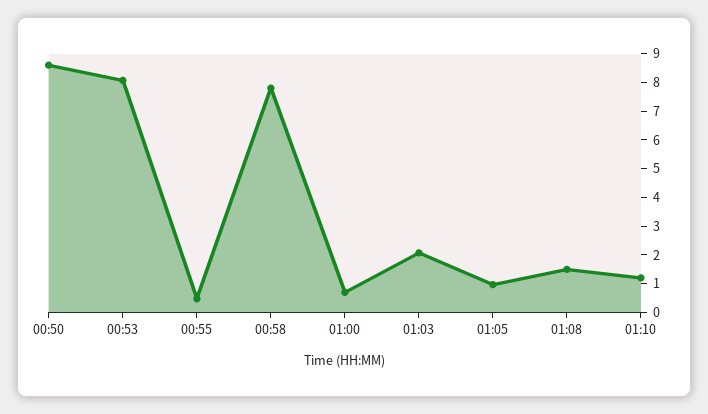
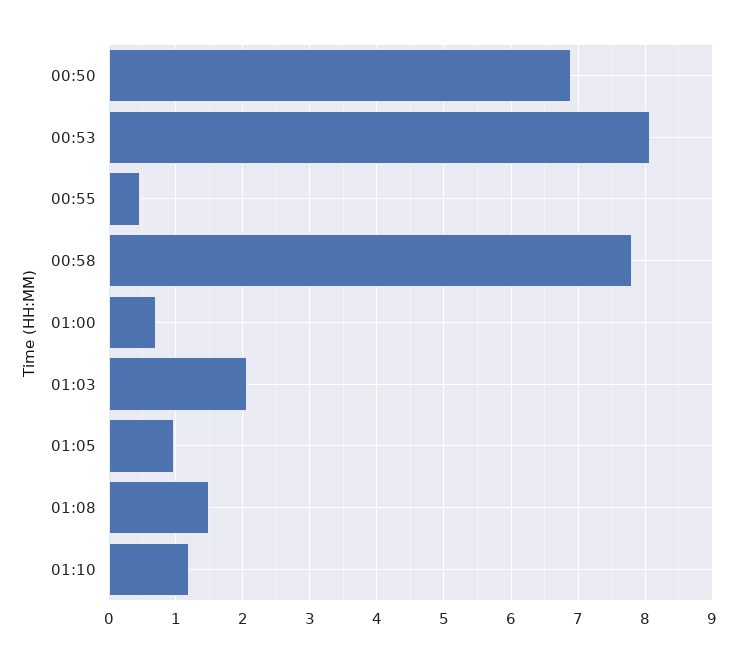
00:50: 8.5 -> 6.9

